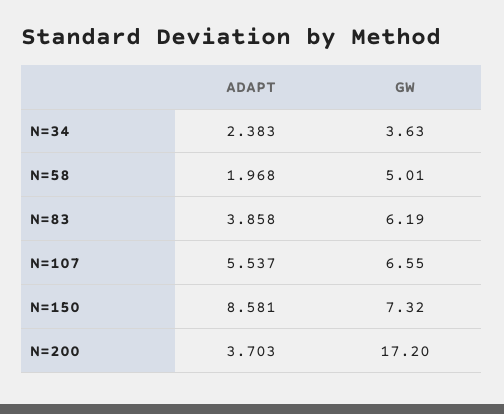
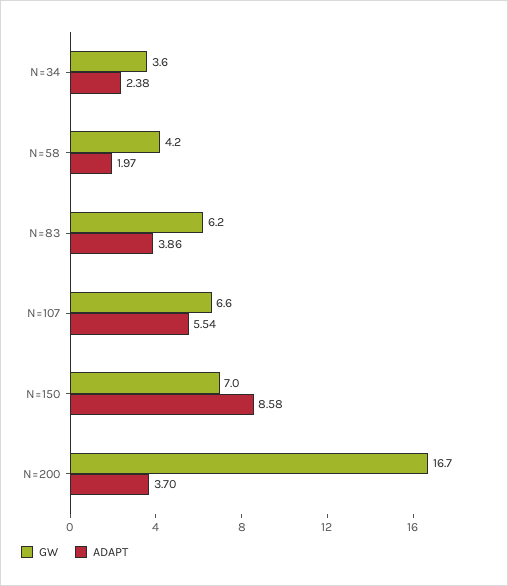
GW, N=58: 5.01 -> 4.2
GW, N=150: 7.32 -> 7
GW, N=200: 17.2 -> 16.7

